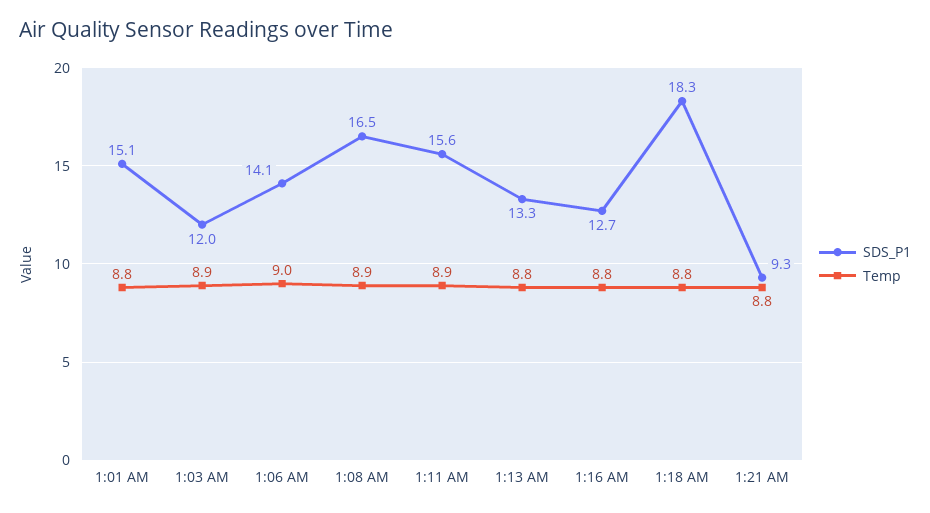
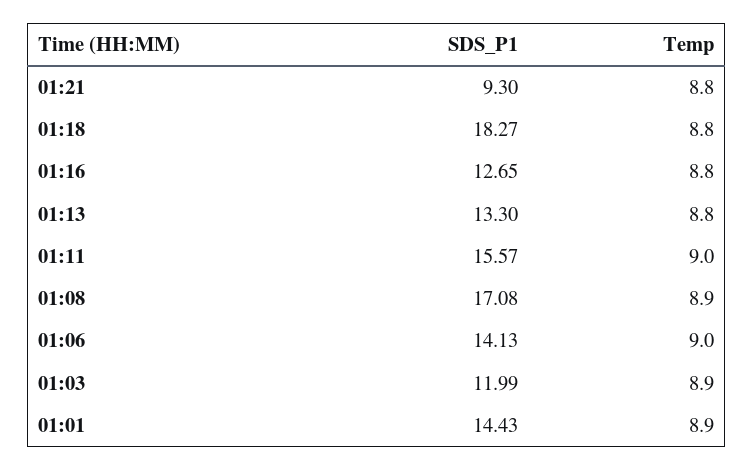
SDS_P1, 1:01 AM: 15.1 -> 14.43
Temp, 1:01 AM: 8.8 -> 8.9
SDS_P1, 1:08 AM: 16.5 -> 17.08
Temp, 1:11 AM: 8.9 -> 9

